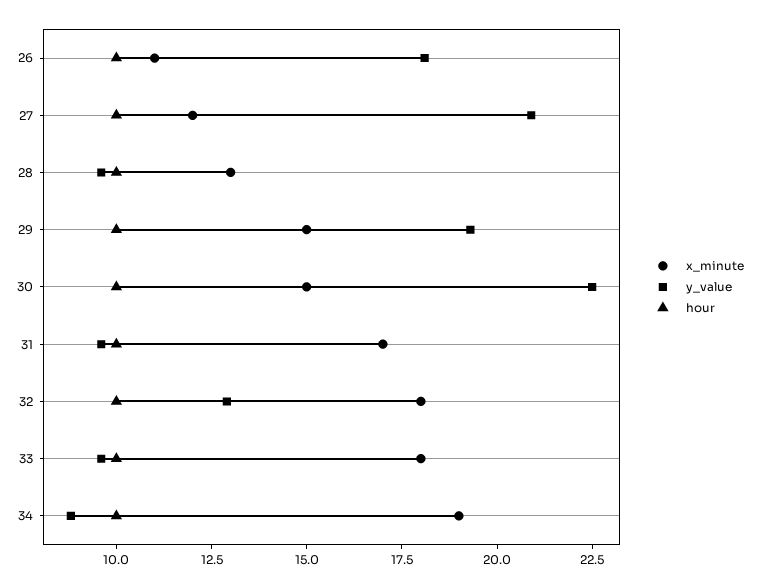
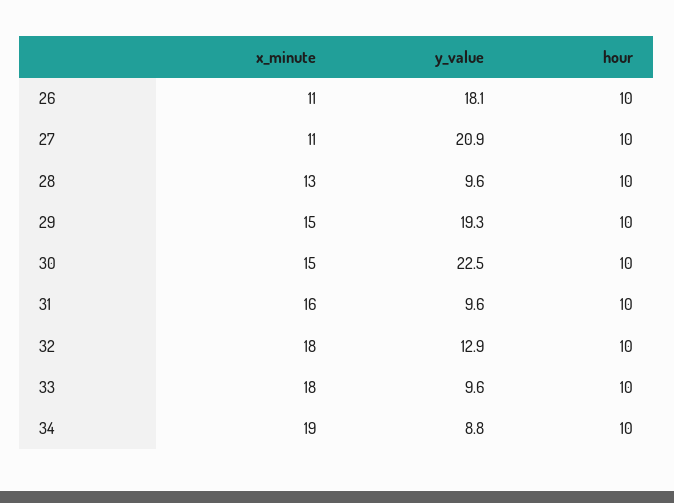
x_minute, 27: 12 -> 11
x_minute, 31: 17 -> 16

